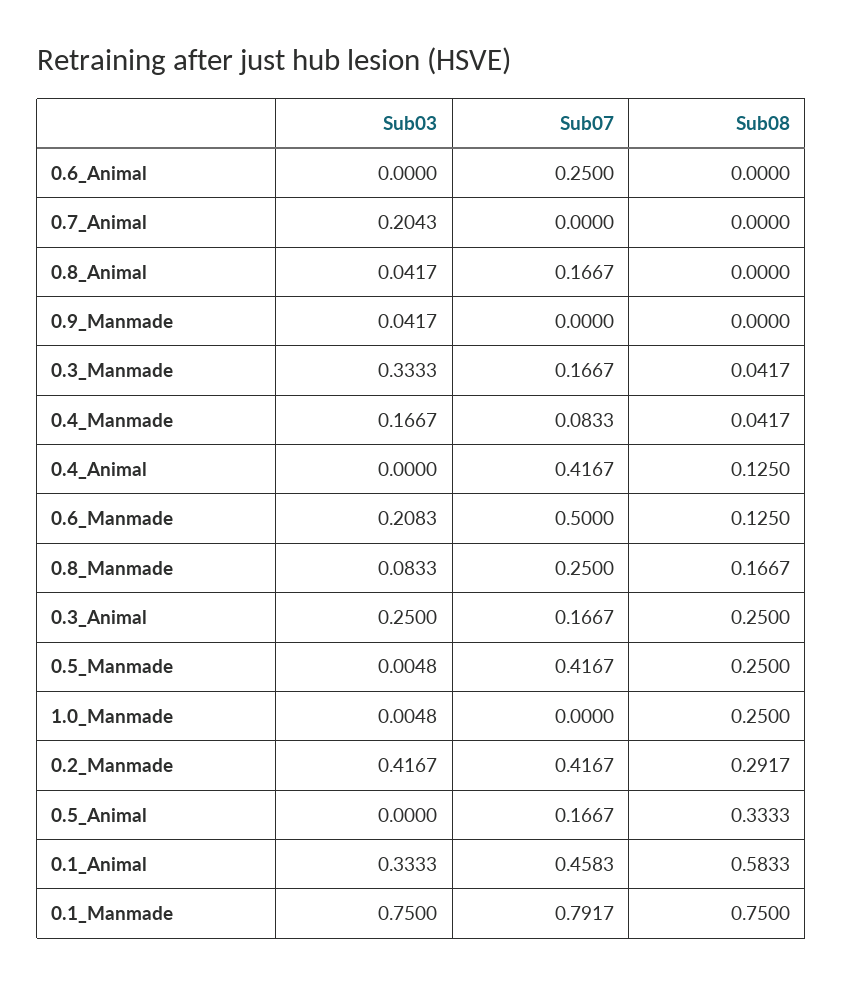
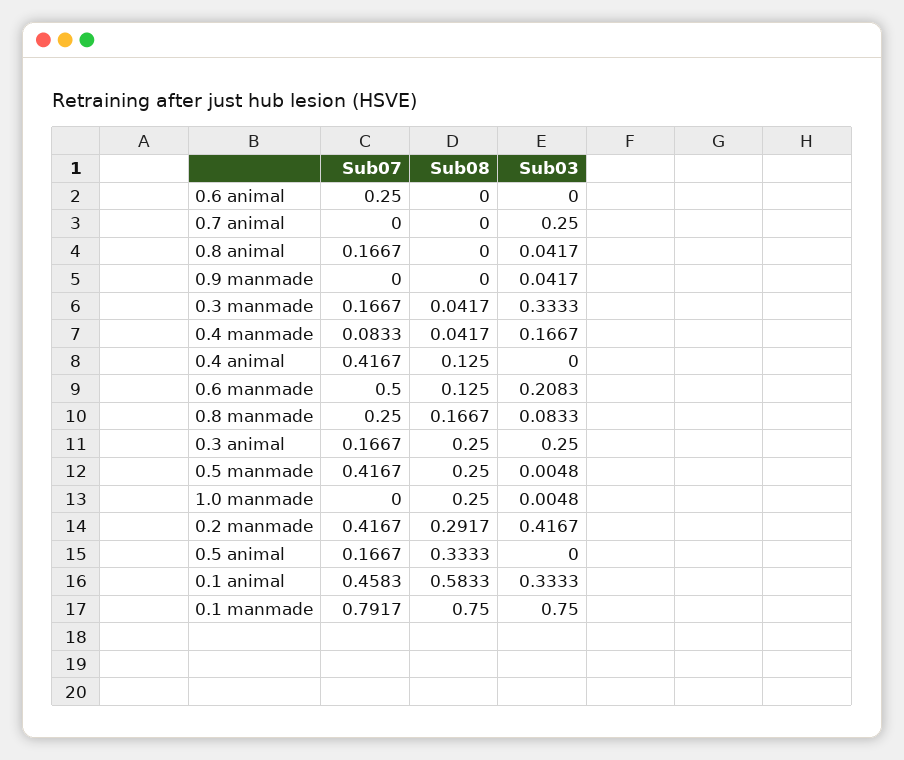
Sub03, 0.7_Animal: 0.2043 -> 0.25

